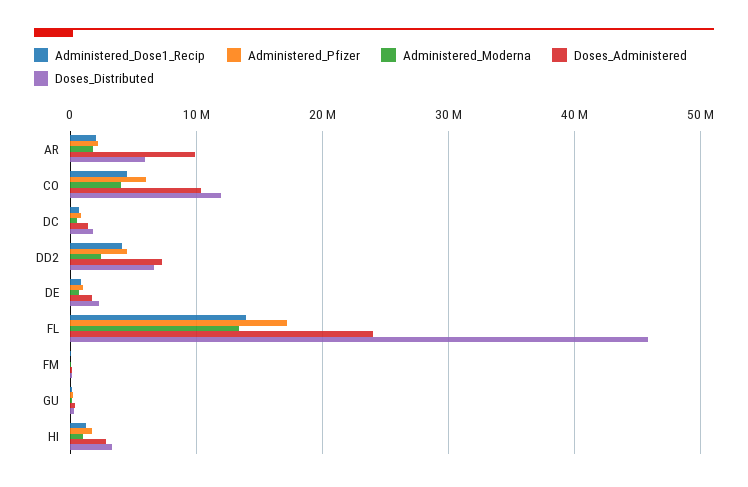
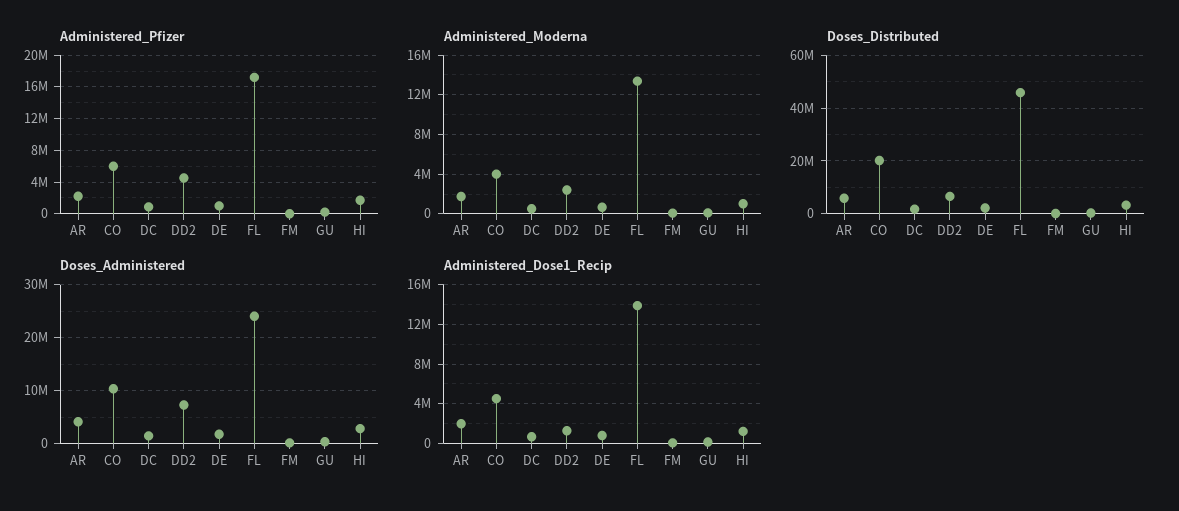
Doses_Administered, AR: 10000000 -> 4000000
Doses_Distributed, CO: 12000000 -> 20000000
Administered_Dose1_Recip, DD2: 4000000 -> 1000000

